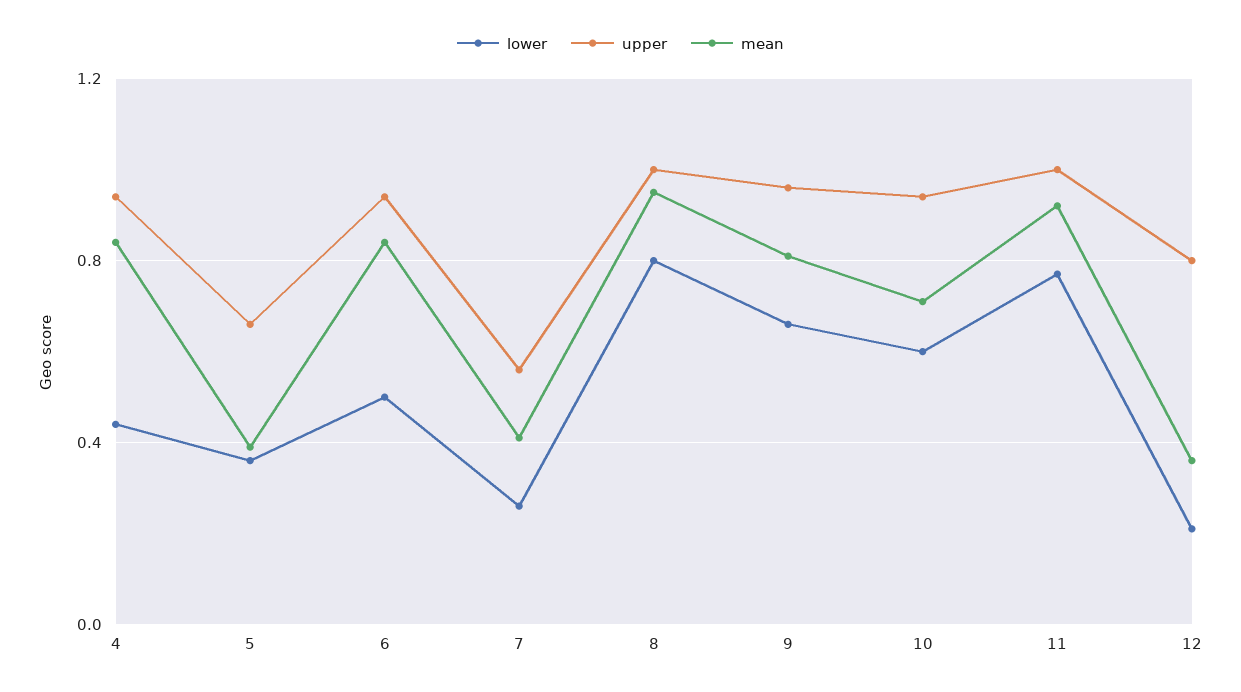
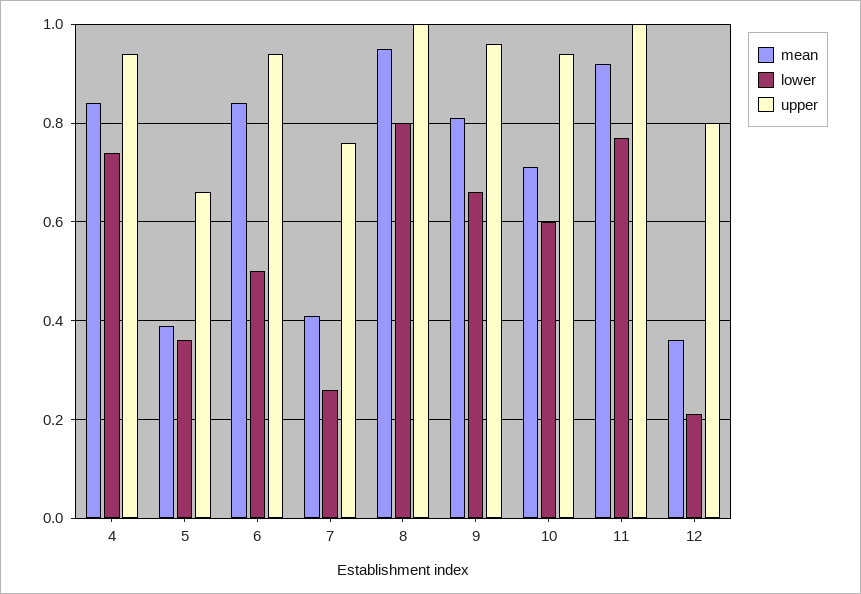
lower, 4: 0.45 -> 0.75
upper, 7: 0.55 -> 0.75

